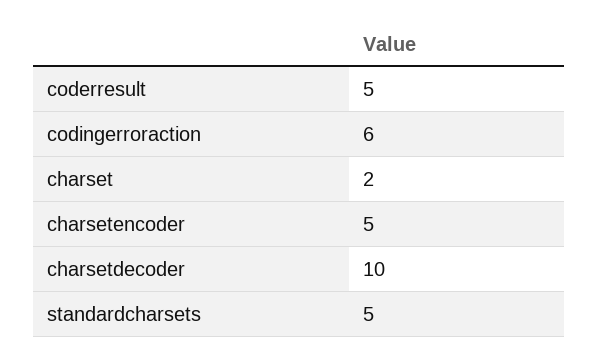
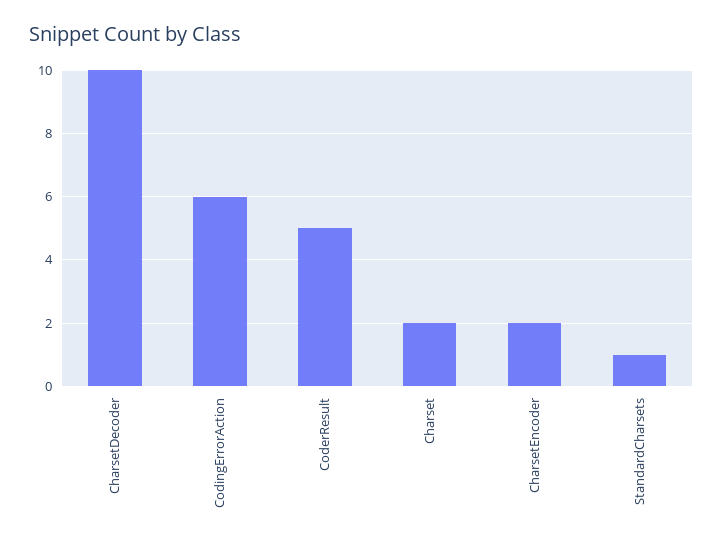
charsetencoder: 5 -> 2
standardcharsets: 5 -> 1

